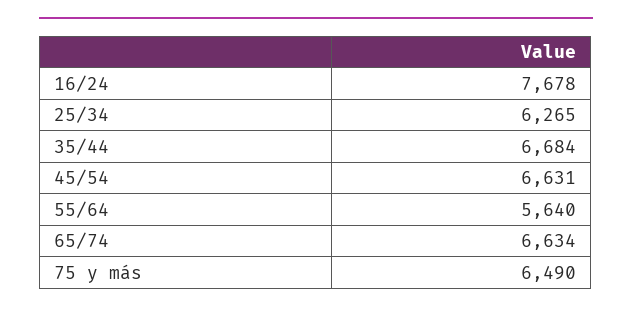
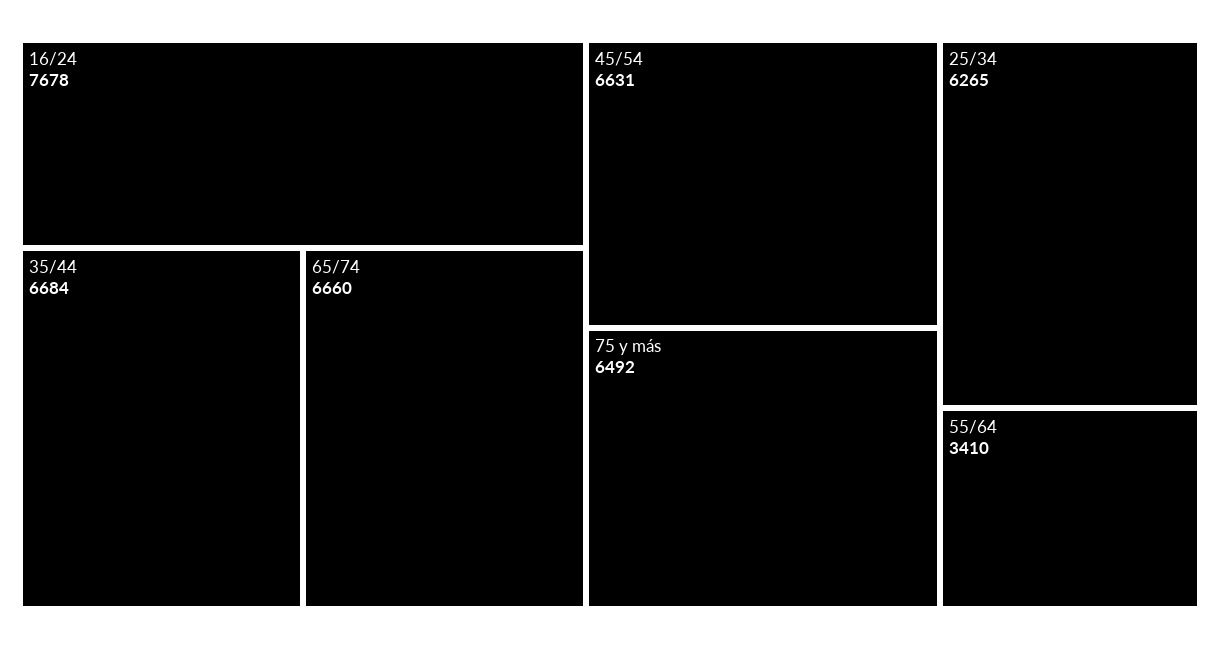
55/64: 5640 -> 3410
65/74: 6634 -> 6660
75 y más: 6490 -> 6492

